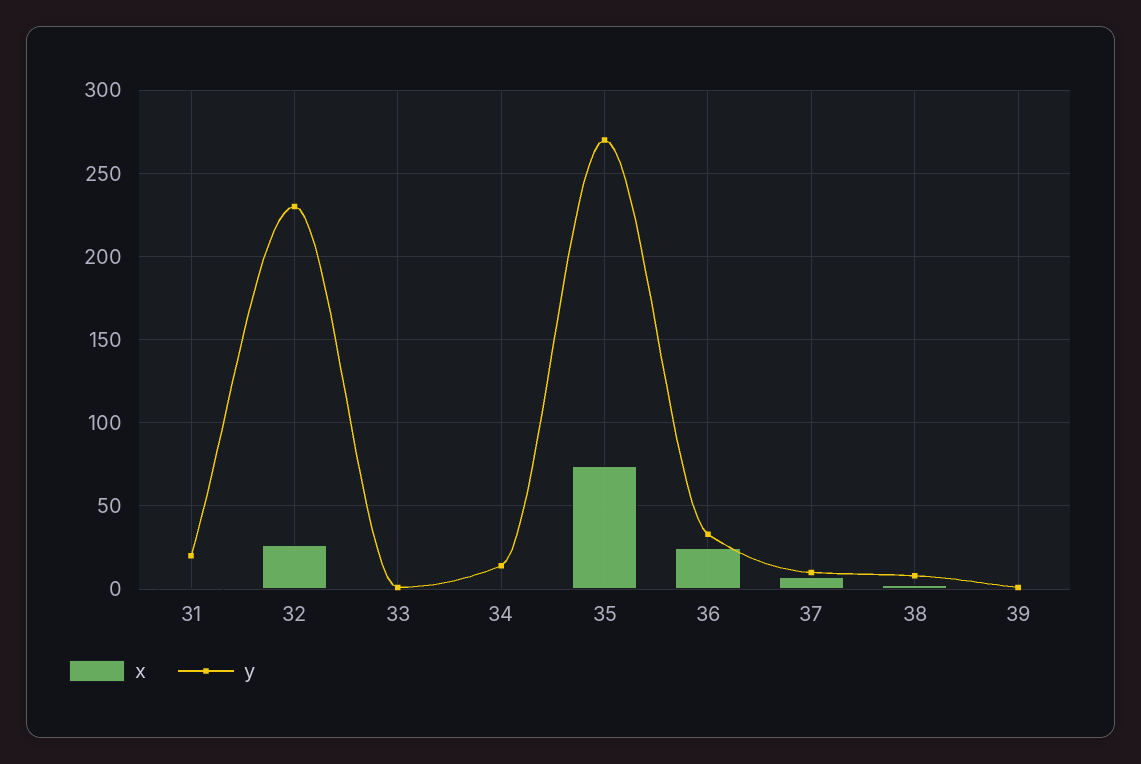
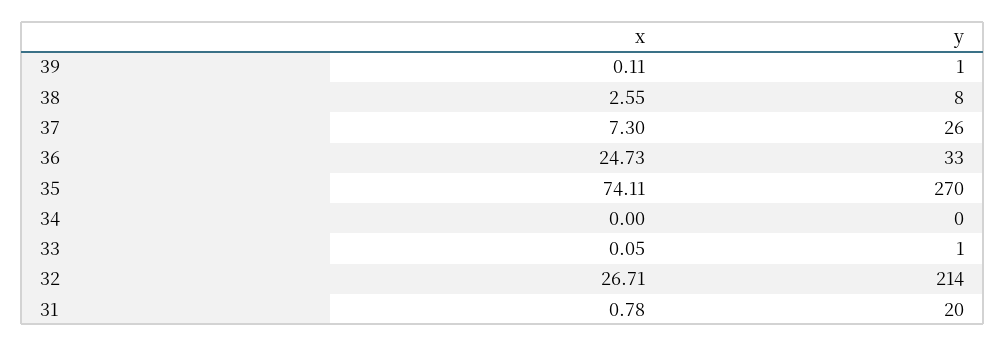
y, 32: 230 -> 214
y, 34: 15 -> 0
y, 37: 10 -> 26

